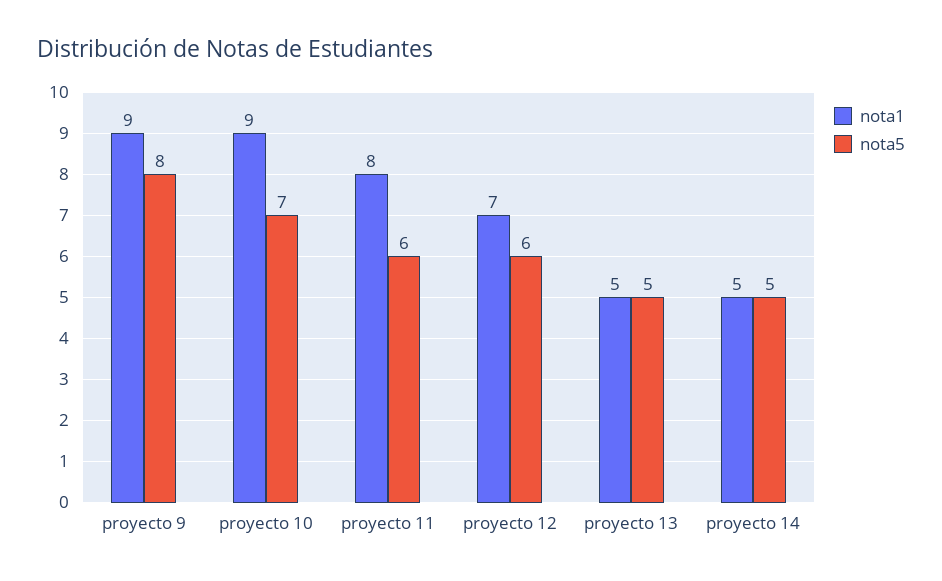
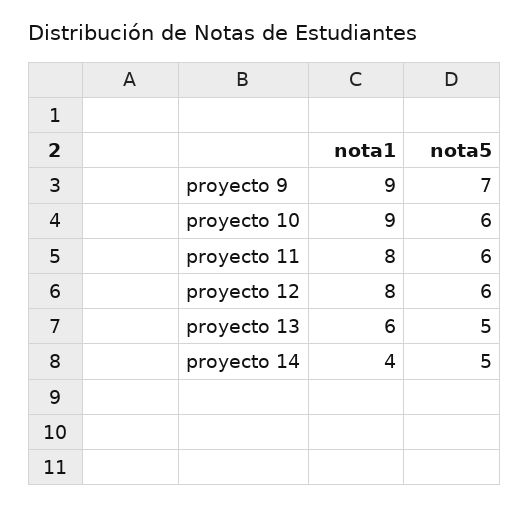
nota5, proyecto 9: 8 -> 7
nota5, proyecto 10: 7 -> 6
nota1, proyecto 12: 7 -> 8
nota1, proyecto 13: 5 -> 6
nota1, proyecto 14: 5 -> 4

